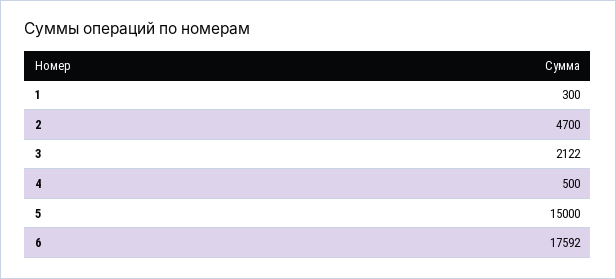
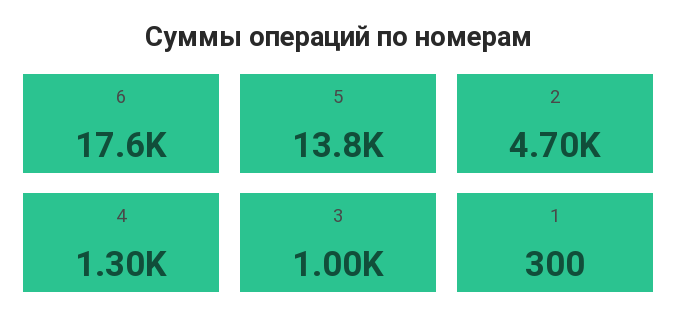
3: 2122 -> 1000
4: 500 -> 1300
5: 15000 -> 13800

